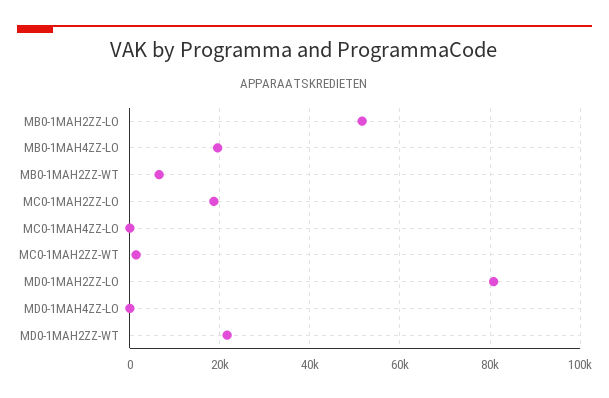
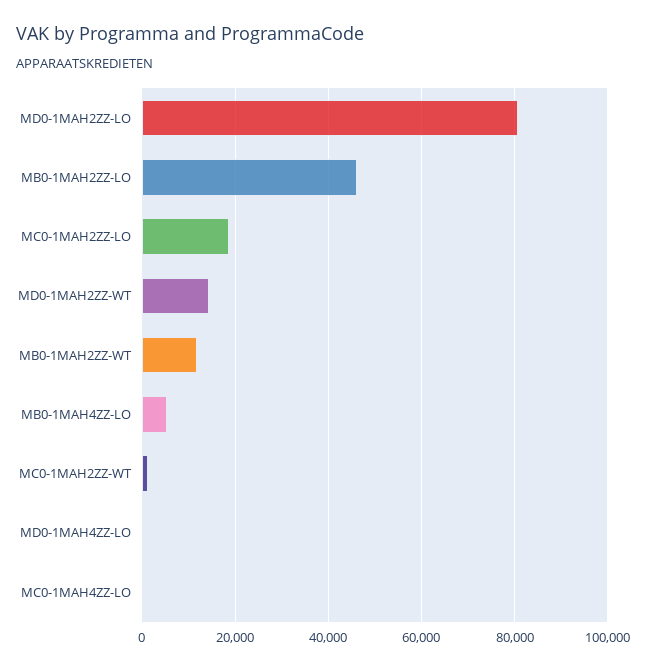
MB0-1MAH2ZZ-LO: 52000 -> 46000
MB0-1MAH4ZZ-LO: 20000 -> 6000
MB0-1MAH2ZZ-WT: 6000 -> 12000
MD0-1MAH2ZZ-WT: 22000 -> 14000

